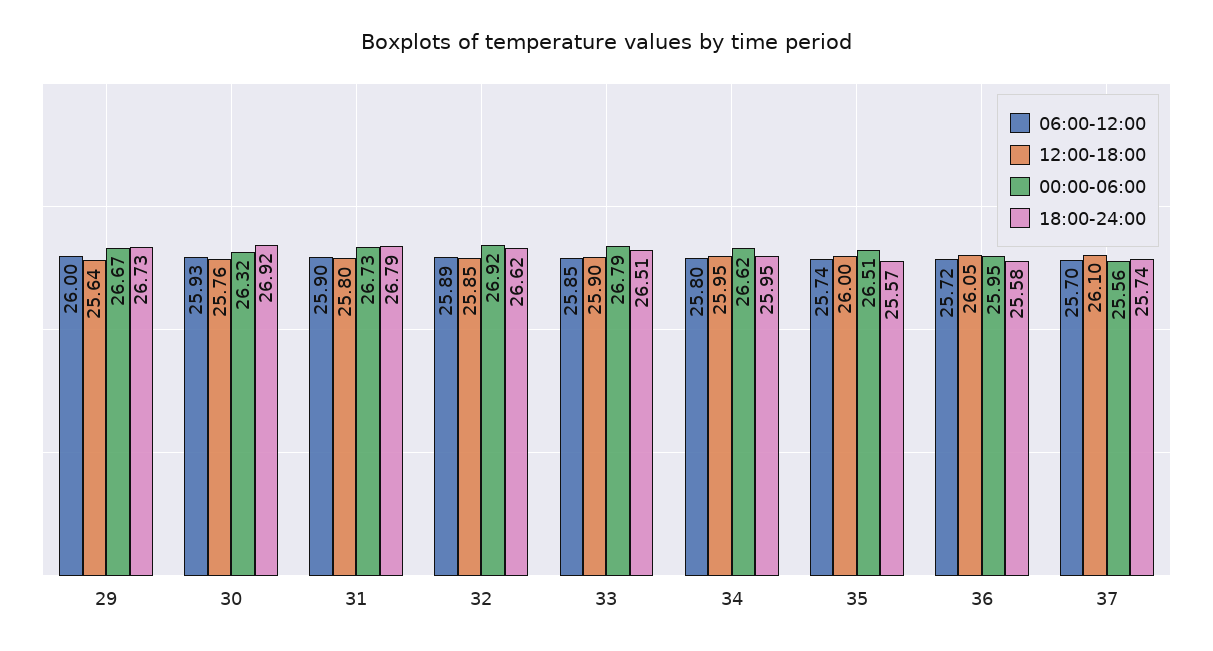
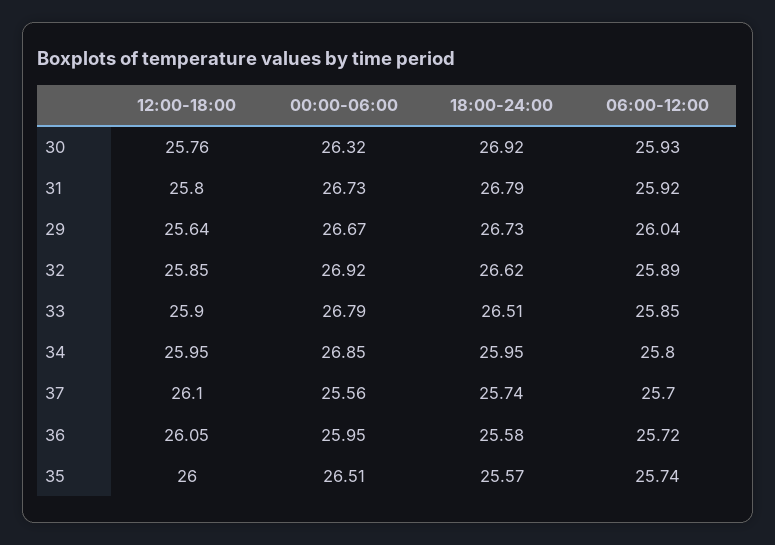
06:00-12:00, 29: 26 -> 26.04
06:00-12:00, 31: 25.9 -> 25.92
00:00-06:00, 34: 26.62 -> 26.85

